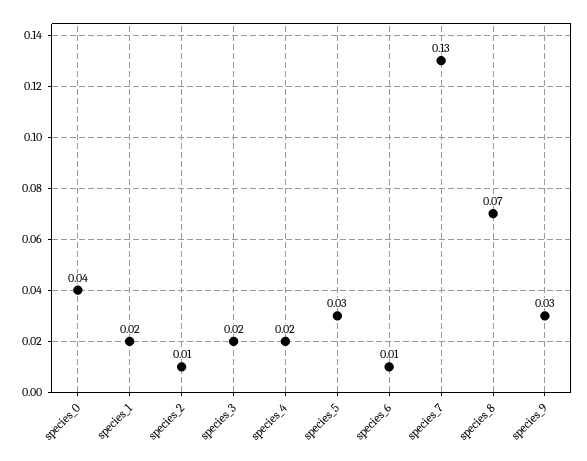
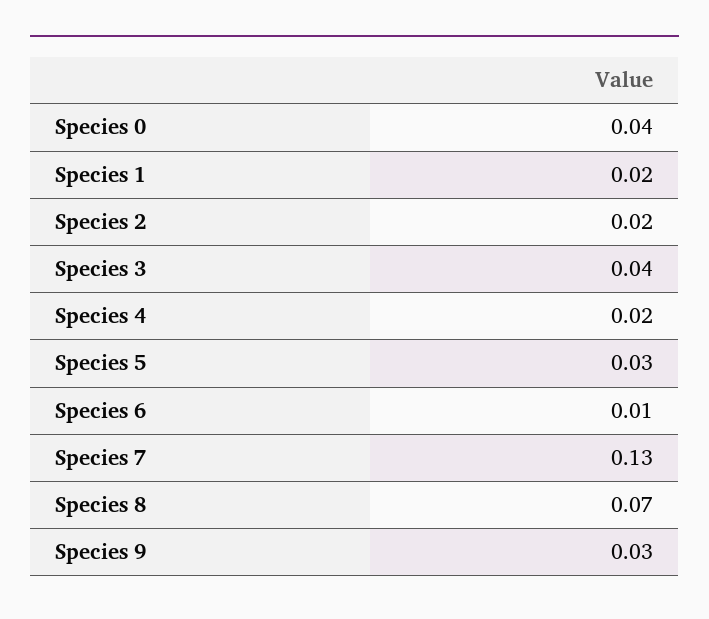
species_2: 0.01 -> 0.02
species_3: 0.02 -> 0.04

